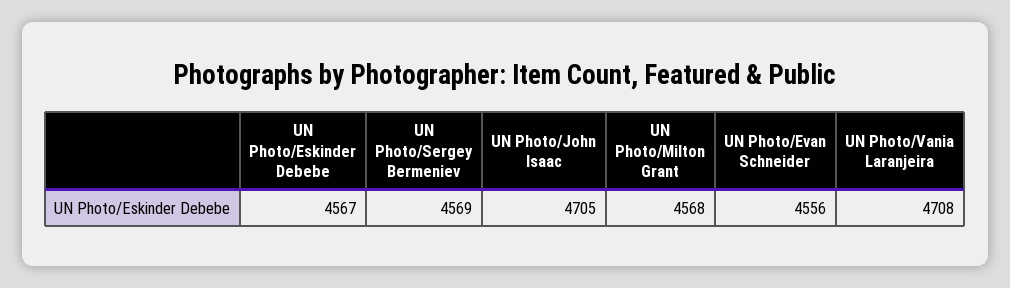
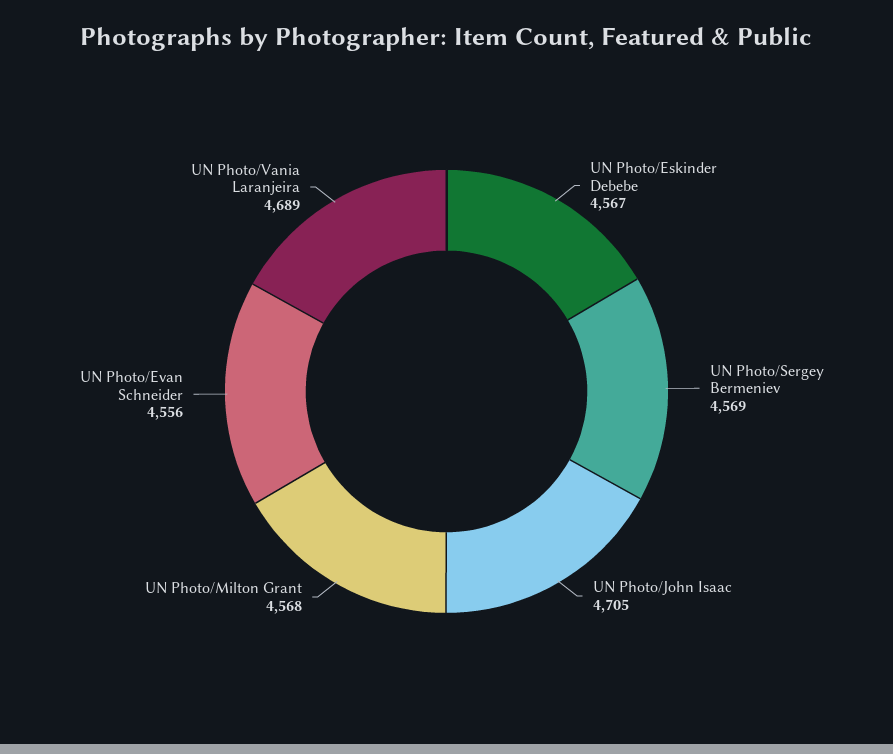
UN Photo/Vania Laranjeira: 4708 -> 4689

